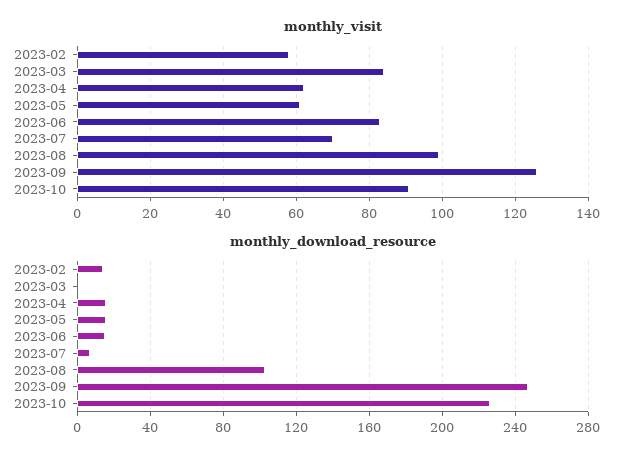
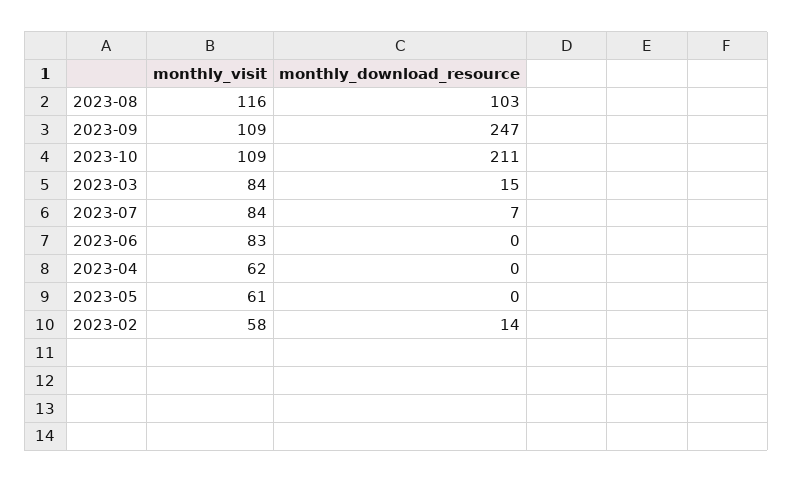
monthly_visit, 2023-07: 70 -> 84
monthly_visit, 2023-08: 100 -> 116
monthly_visit, 2023-09: 125 -> 109
monthly_visit, 2023-10: 90 -> 109
monthly_download_resource, 2023-03: 0 -> 15
monthly_download_resource, 2023-04: 15 -> 0
monthly_download_resource, 2023-05: 15 -> 0
monthly_download_resource, 2023-06: 15 -> 0
monthly_download_resource, 2023-10: 225 -> 211

